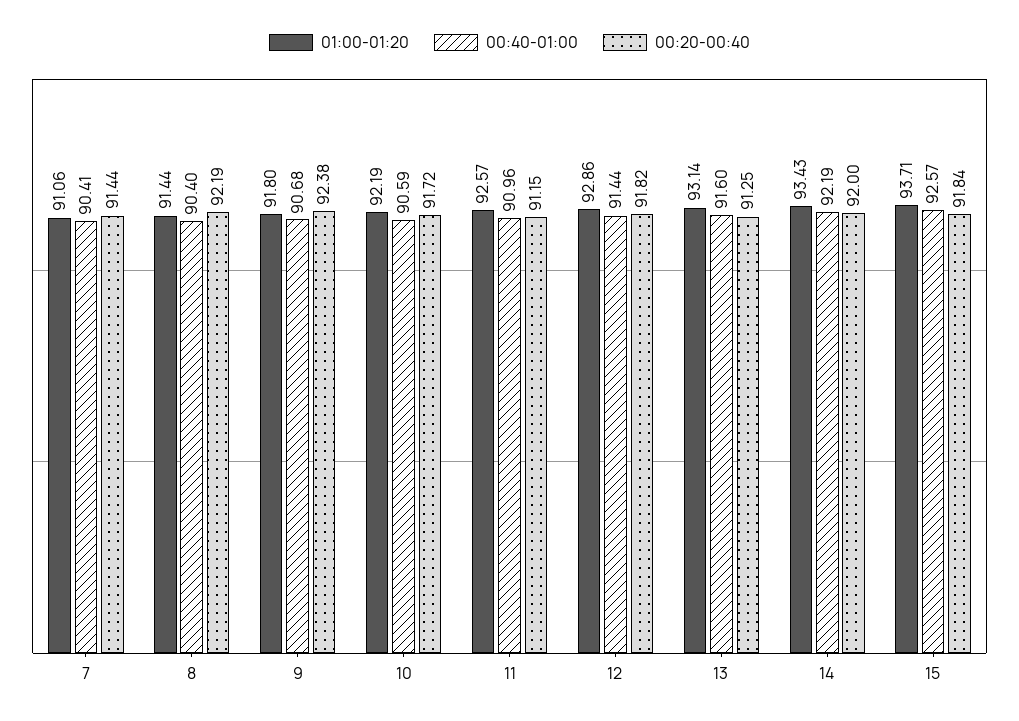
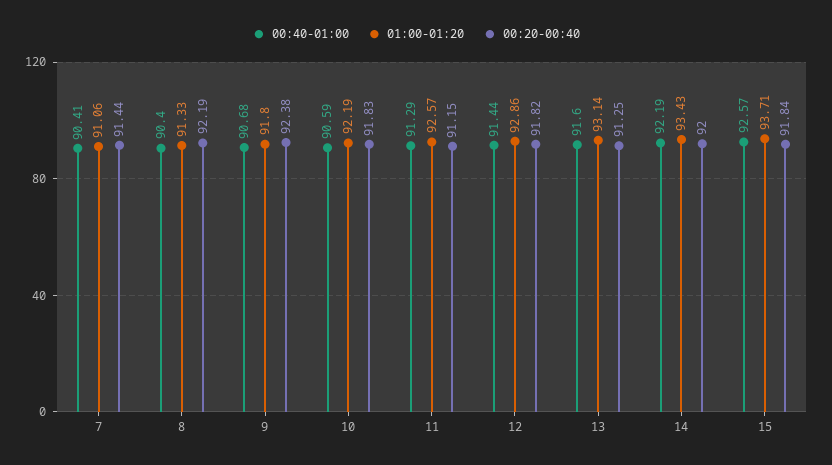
01:00-01:20, 8: 91.44 -> 91.33
00:20-00:40, 10: 91.72 -> 91.83
00:40-01:00, 11: 90.96 -> 91.29

